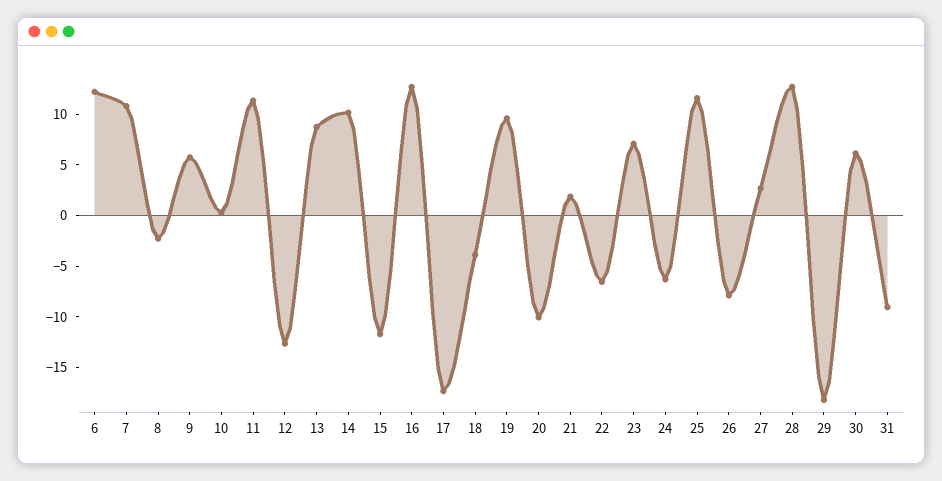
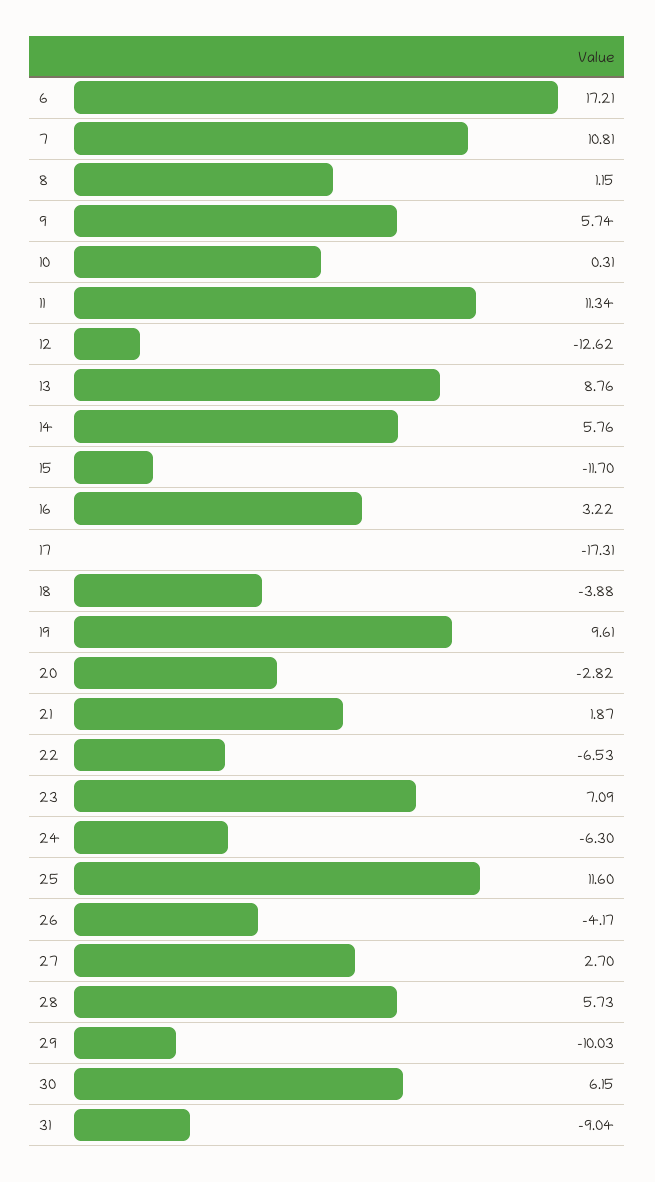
6: 12 -> 17.21
8: -2 -> 1.15
14: 10 -> 5.76
16: 13 -> 3.22
20: -10 -> -2.82
26: -8 -> -4.17
28: 13 -> 5.73
29: -18 -> -10.03

